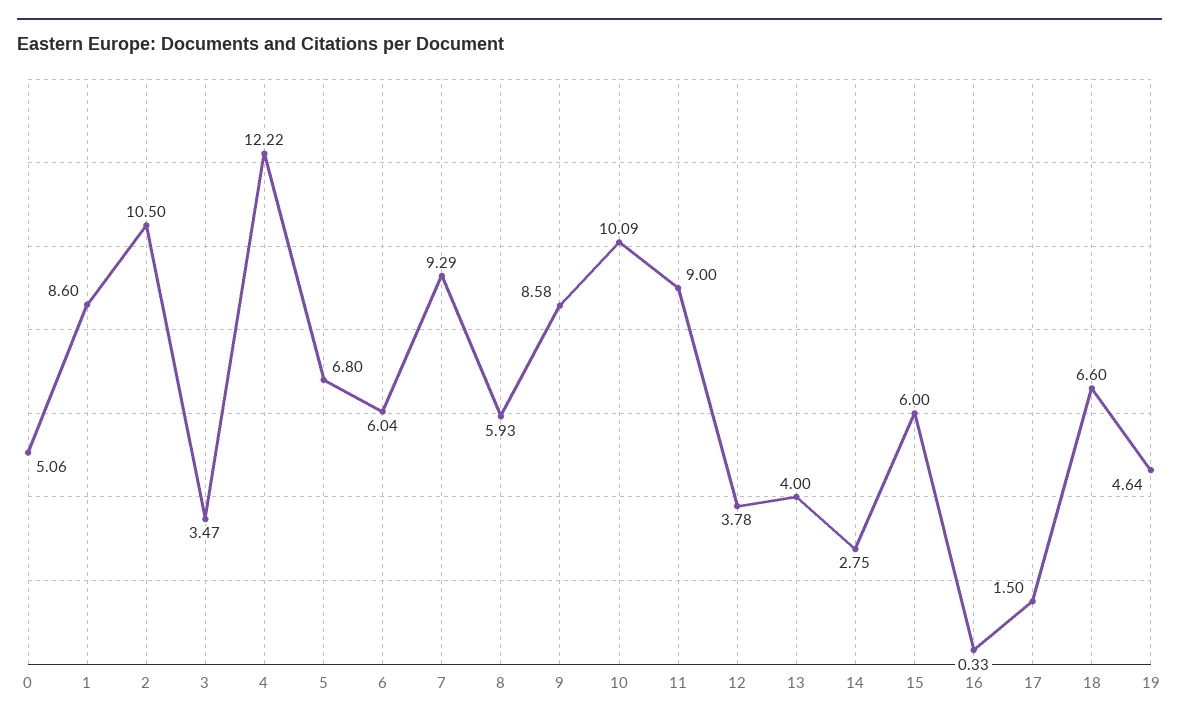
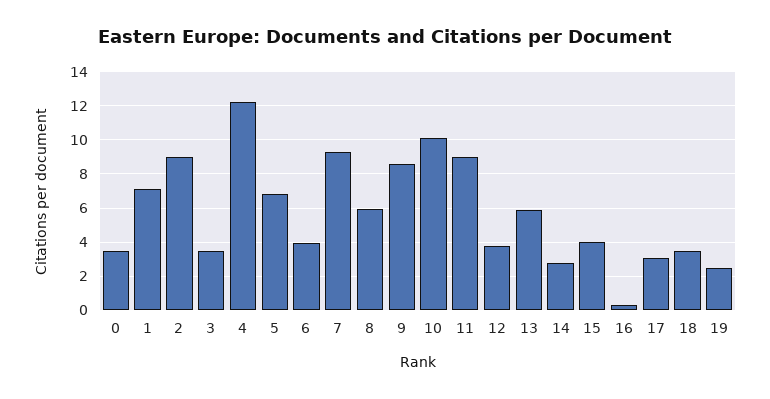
0: 5.06 -> 3.5
1: 8.6 -> 7
2: 10.5 -> 9
6: 6.04 -> 4
13: 4 -> 6
15: 6 -> 4
17: 1.5 -> 3
18: 6.6 -> 3.5
19: 4.64 -> 2.5

